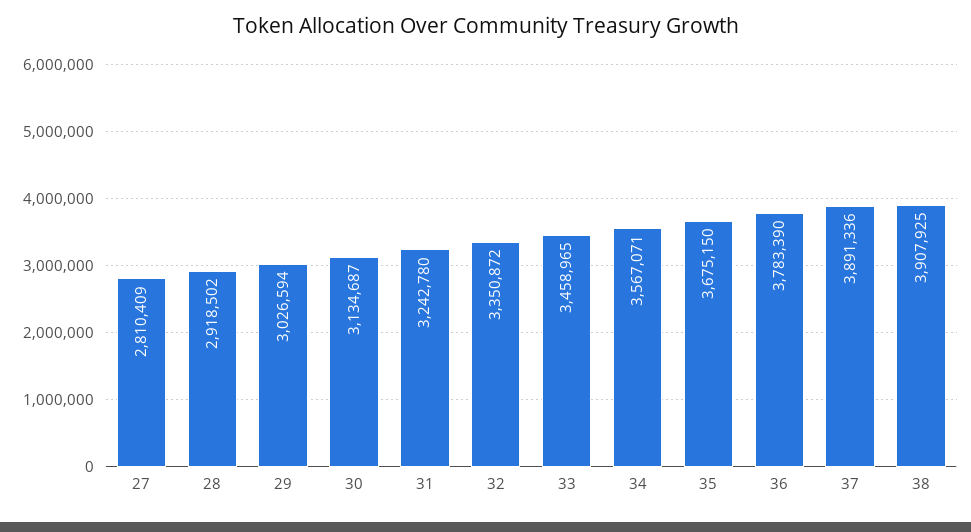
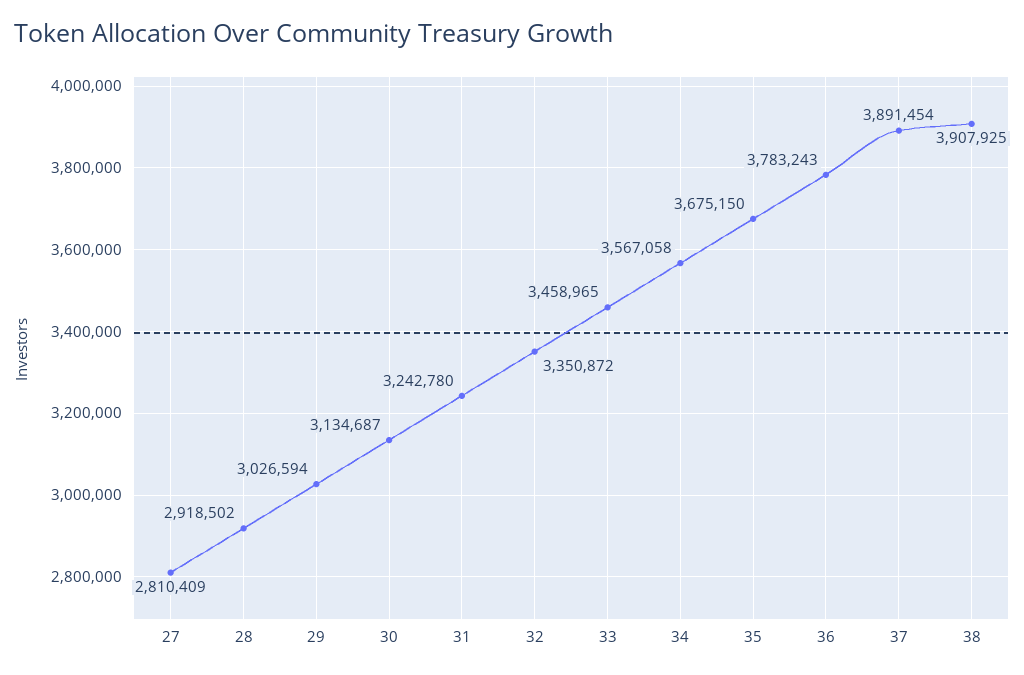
34: 3567071 -> 3567058
36: 3783390 -> 3783243
37: 3891336 -> 3891454

